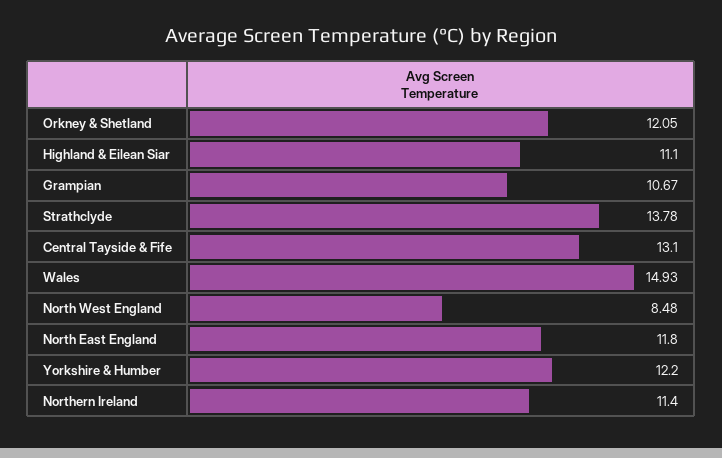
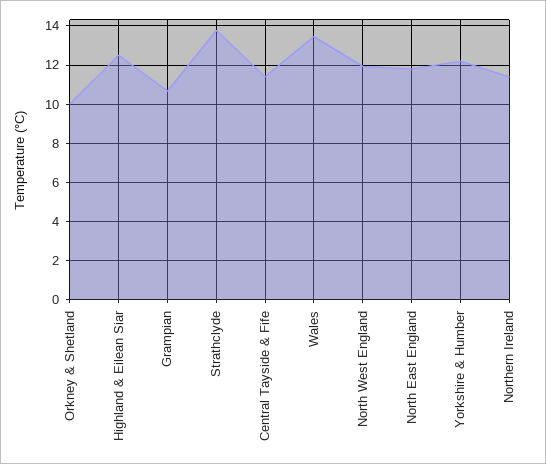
Orkney & Shetland: 12.05 -> 10
Highland & Eilean Siar: 11.1 -> 12.5
Central Tayside & Fife: 13.1 -> 11.5
Wales: 14.93 -> 13.5
North West England: 8.48 -> 12

